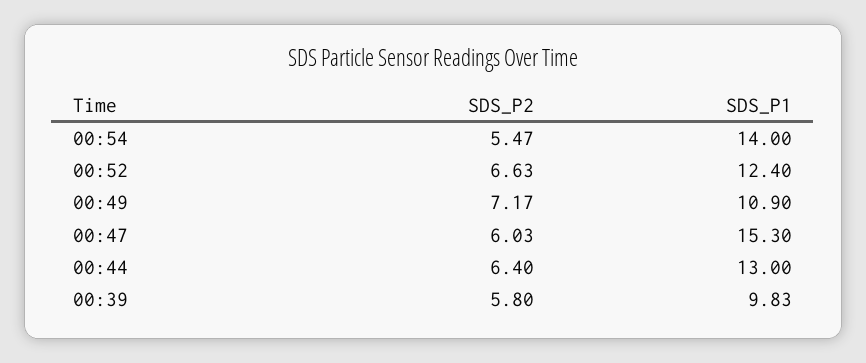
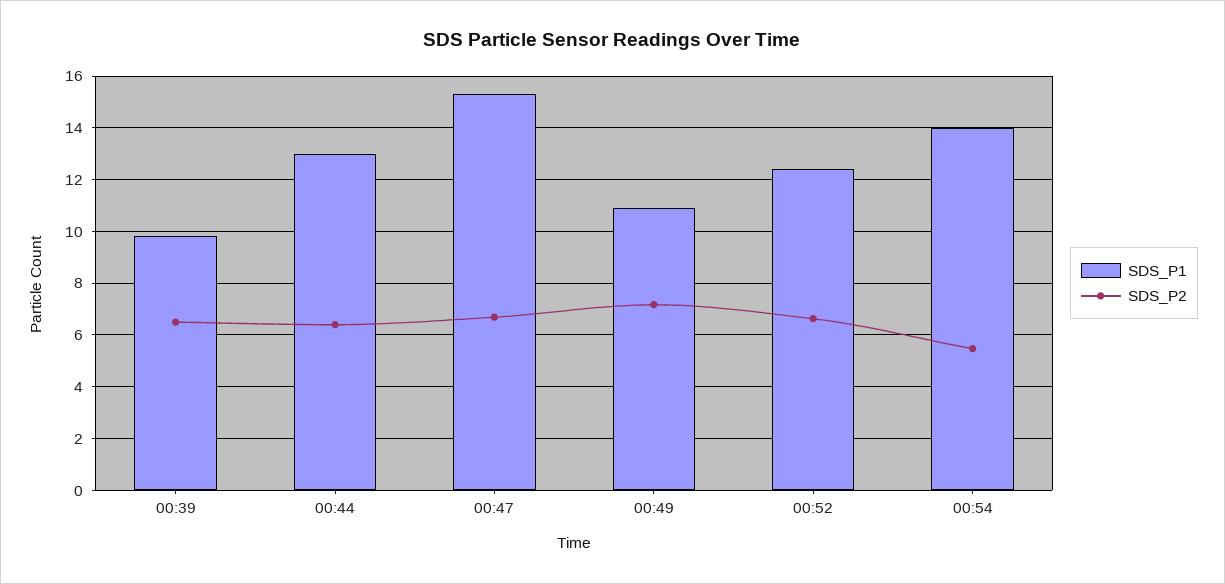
SDS_P2, 00:47: 6.03 -> 6.75
SDS_P2, 00:39: 5.8 -> 6.5

